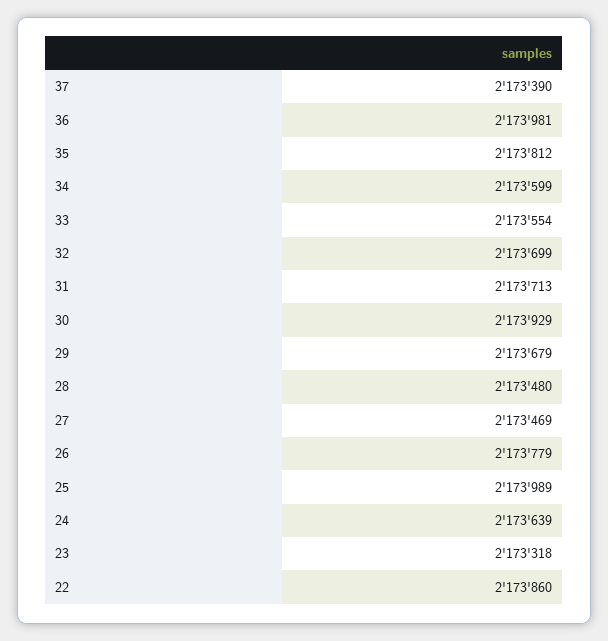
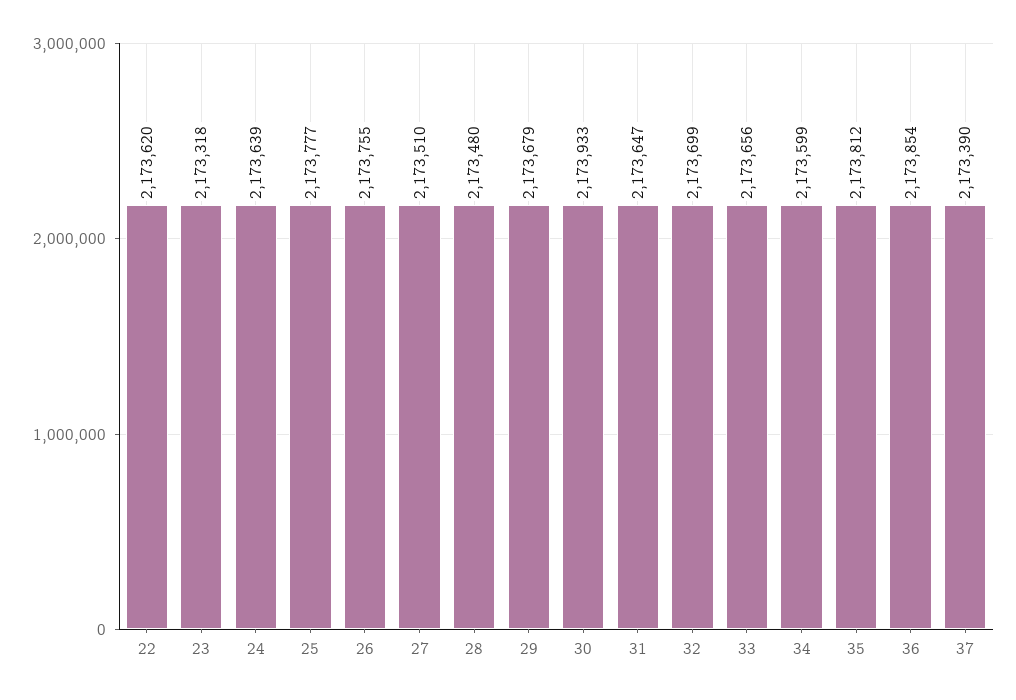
36: 2173981 -> 2173854
33: 2173554 -> 2173656
31: 2173713 -> 2173647
30: 2173929 -> 2173933
27: 2173469 -> 2173510
26: 2173779 -> 2173755
25: 2173989 -> 2173777
22: 2173860 -> 2173620

